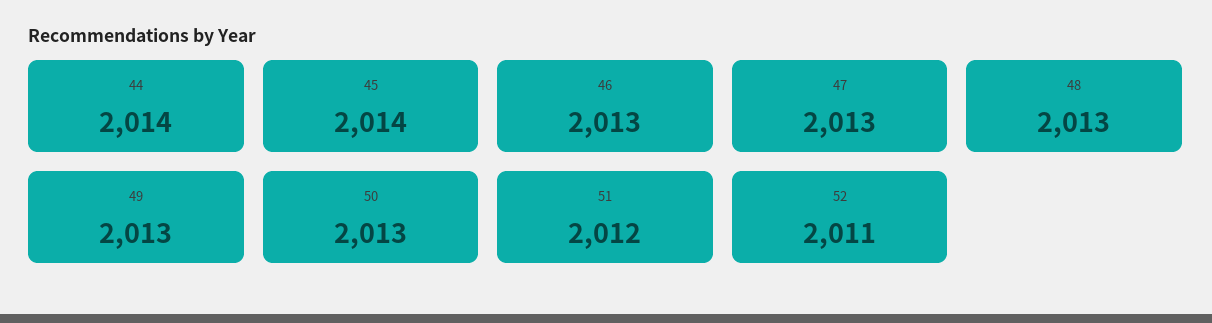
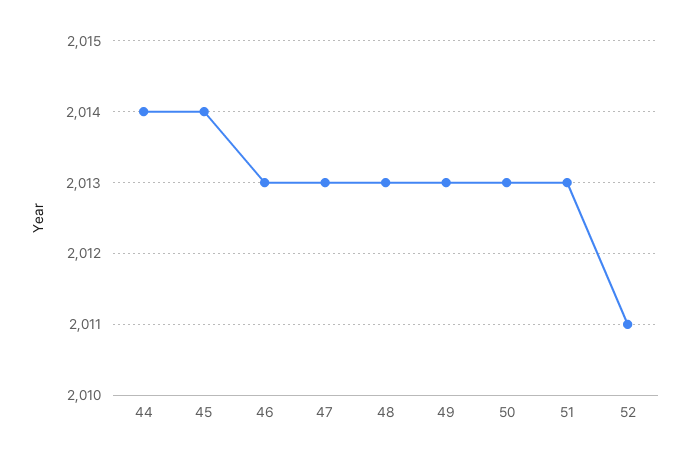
51: 2012 -> 2013

